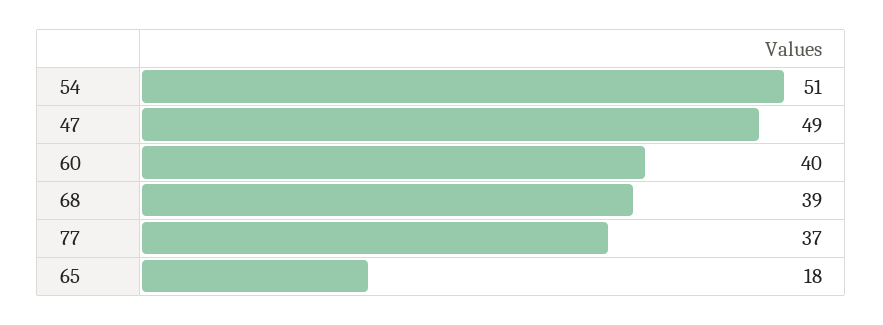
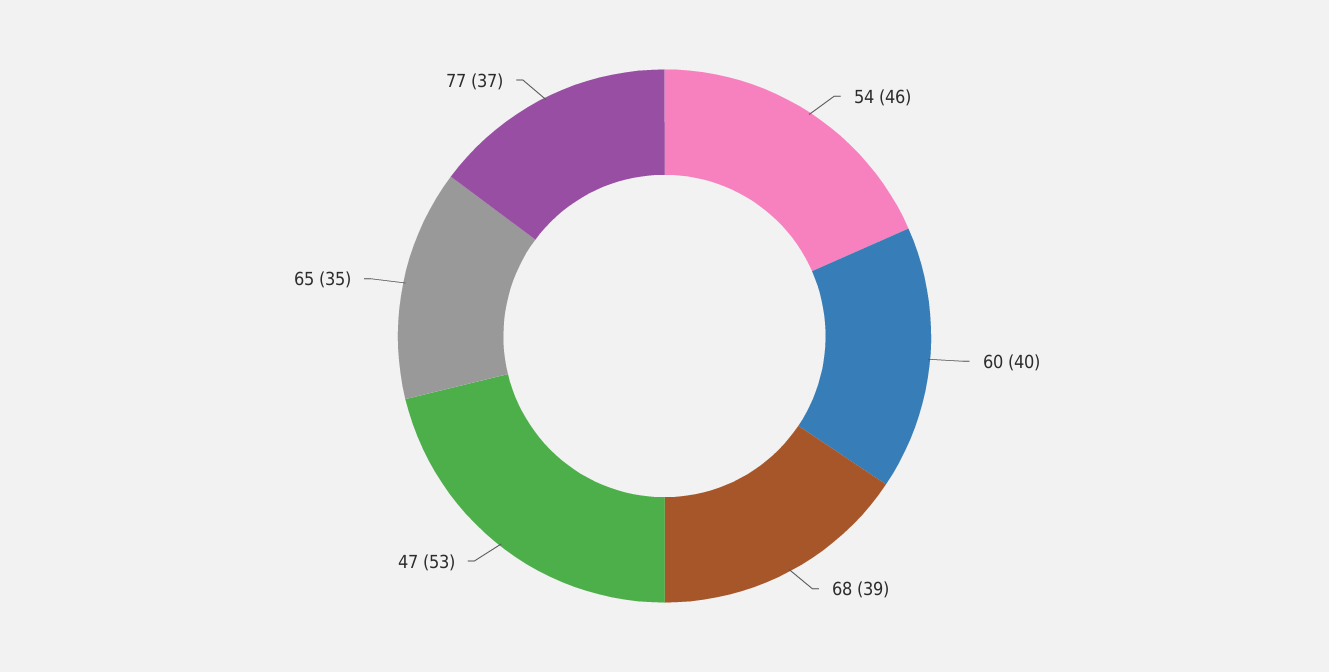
54: 51 -> 46
47: 49 -> 53
65: 18 -> 35

